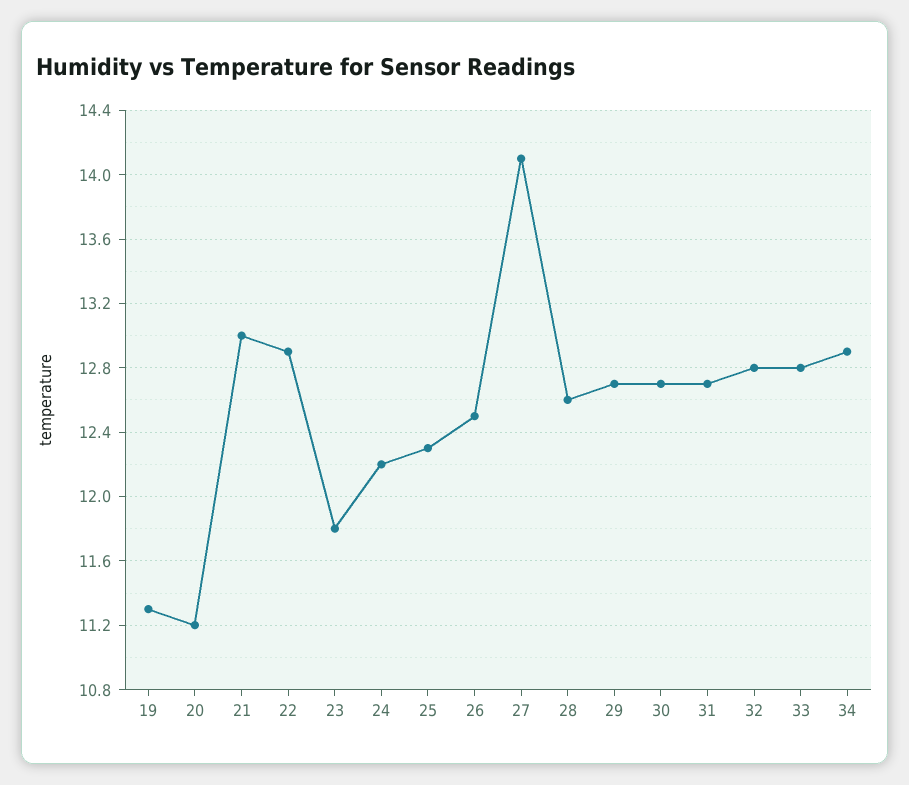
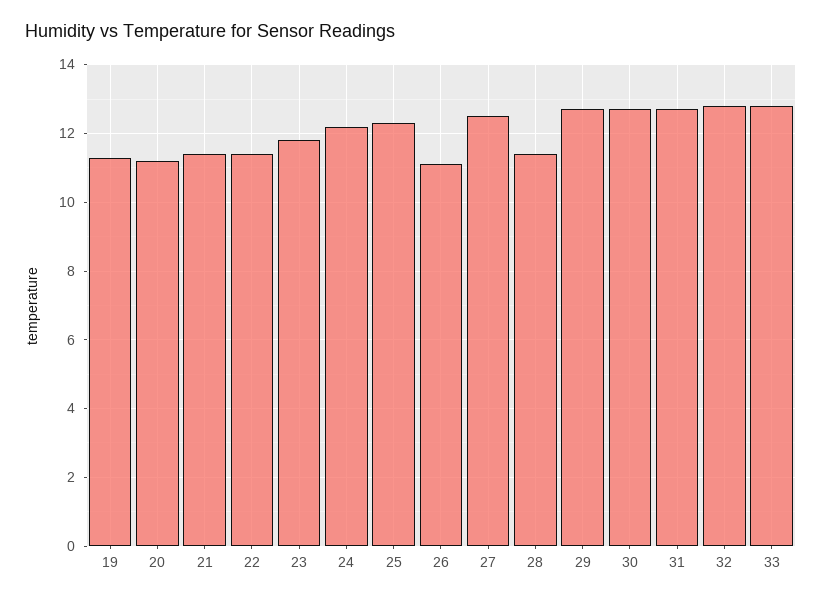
21: 13 -> 11.5
22: 12.9 -> 11.5
26: 12.5 -> 11
27: 14.1 -> 12.5
28: 12.6 -> 11.5
34: 12.9 -> none

